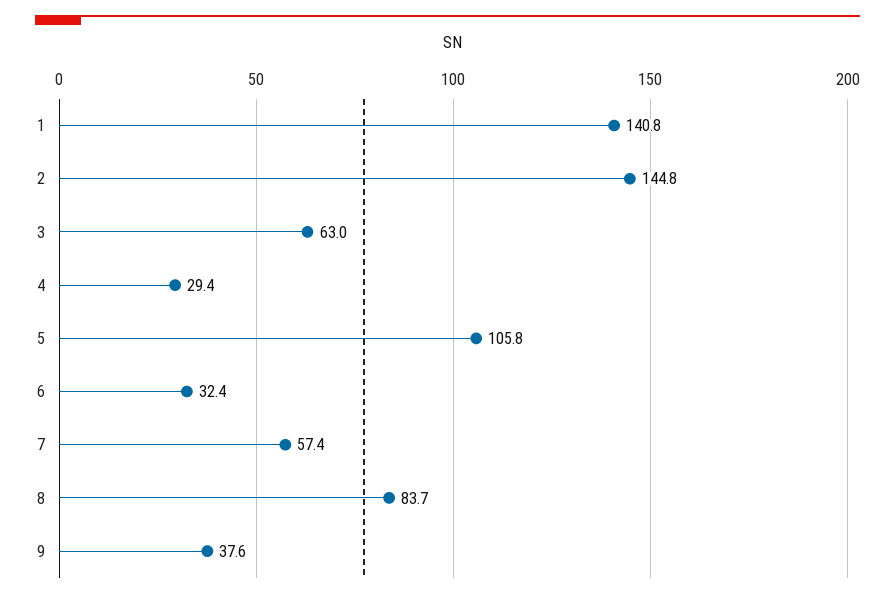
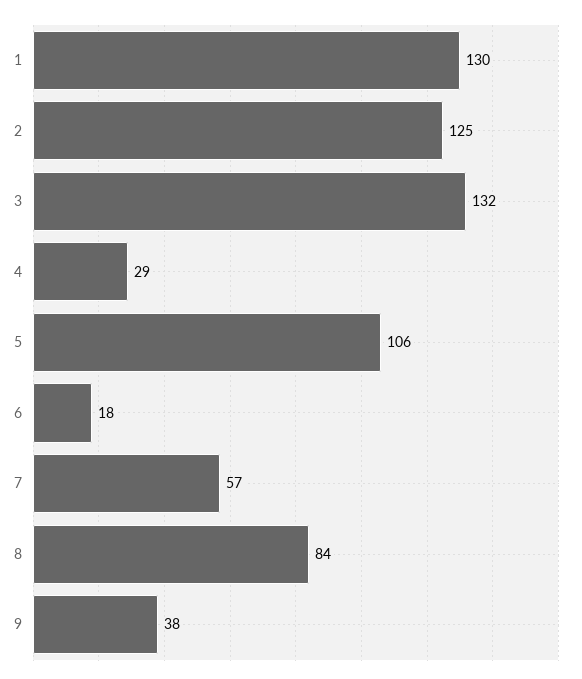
1: 140.8 -> 130
2: 144.8 -> 125
3: 63 -> 132
6: 32.4 -> 18

